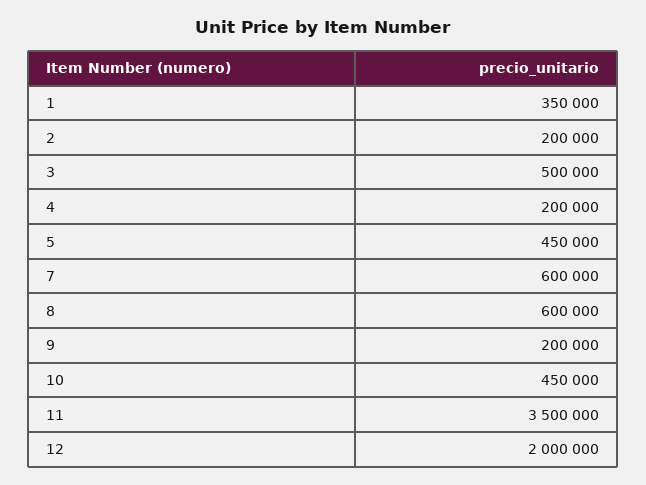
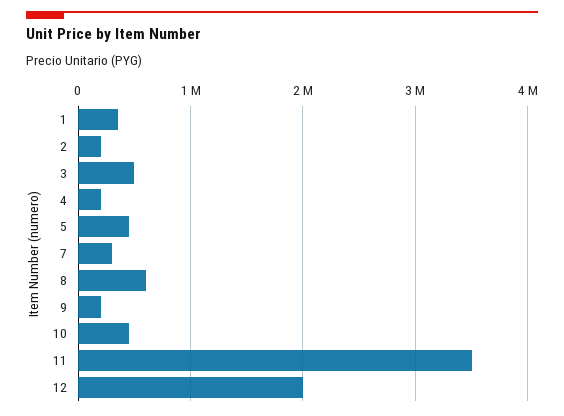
7: 600000 -> 300000

